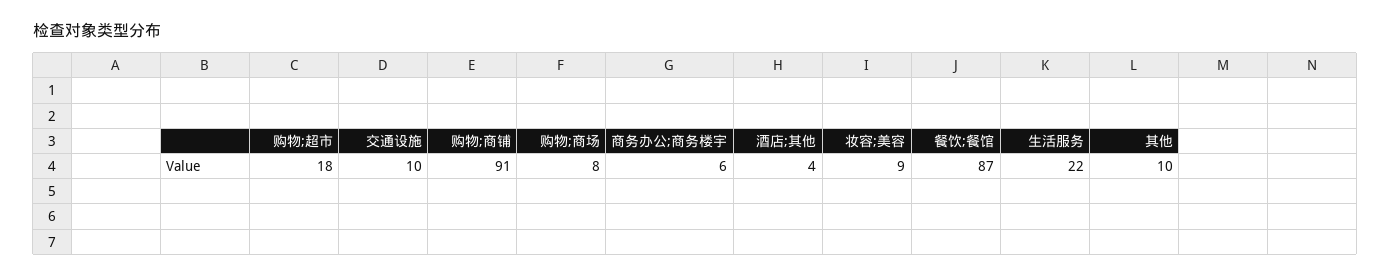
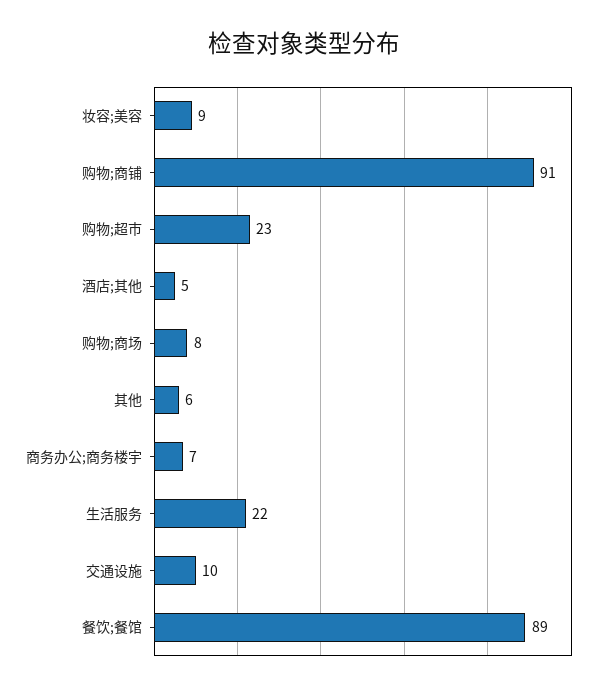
购物;超市: 18 -> 23
商务办公;商务楼宇: 6 -> 7
酒店;其他: 4 -> 5
餐饮;餐馆: 87 -> 89
其他: 10 -> 6

